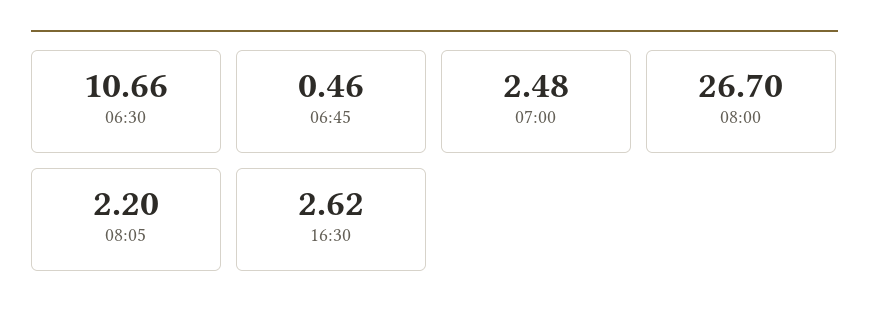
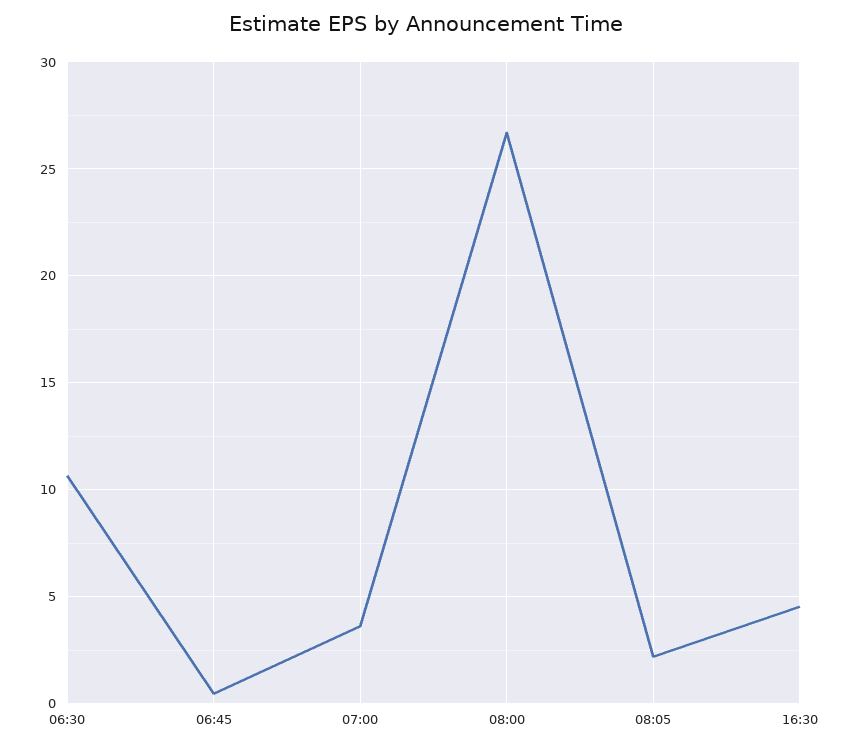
07:00: 2.48 -> 3.5
16:30: 2.62 -> 4.5

